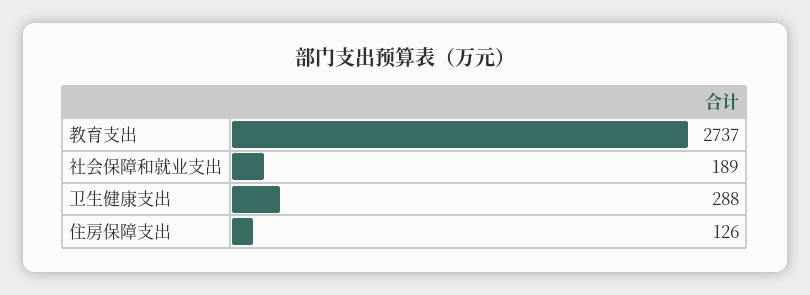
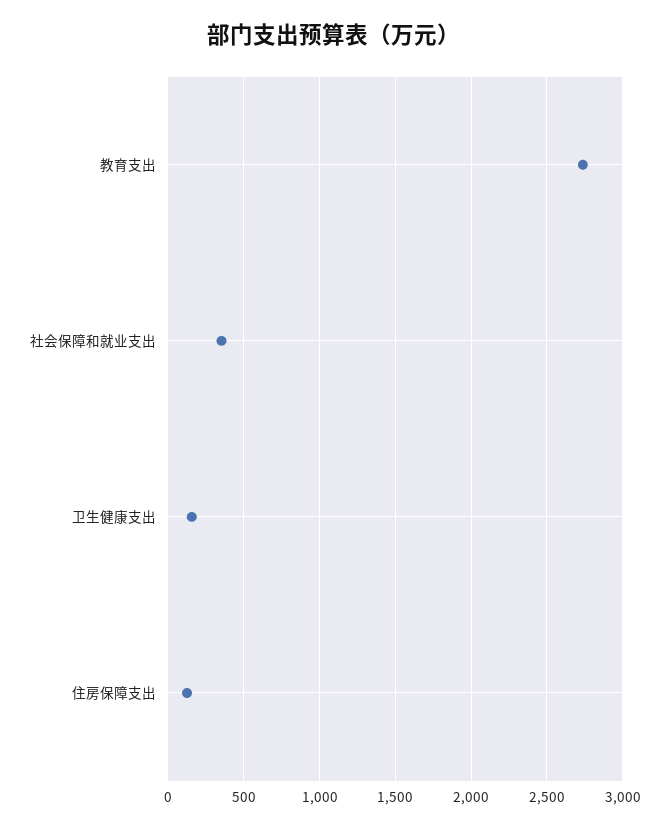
社会保障和就业支出: 189 -> 350
卫生健康支出: 288 -> 150

